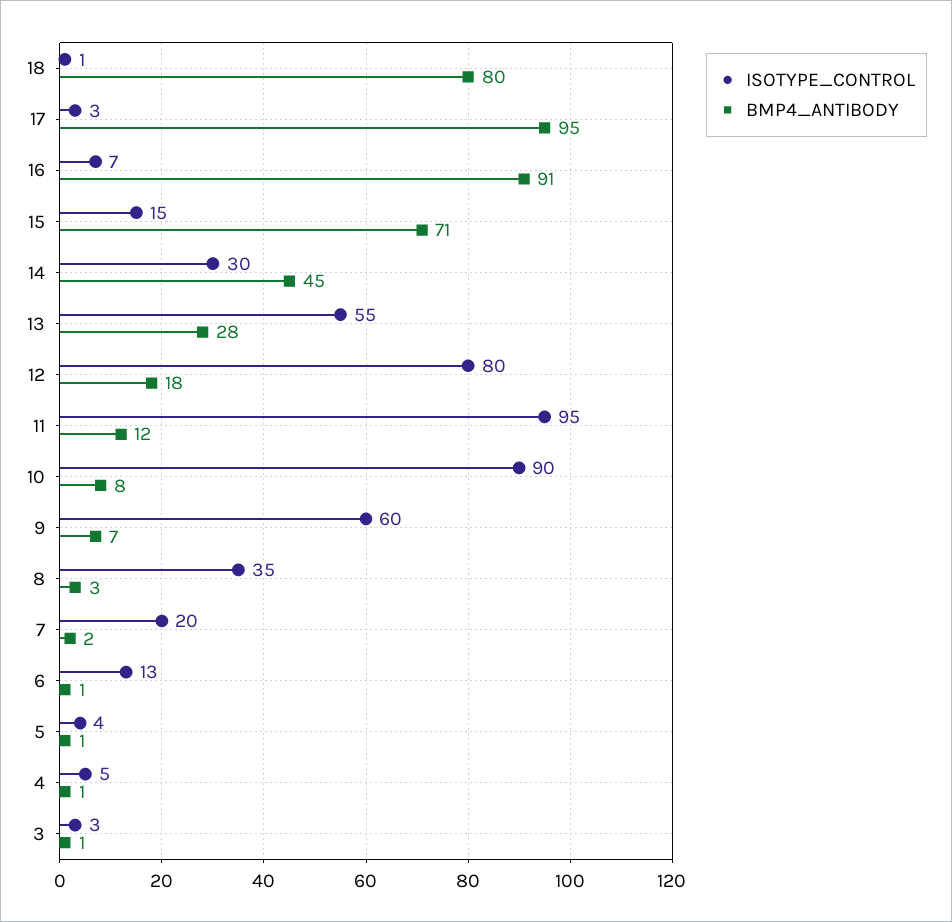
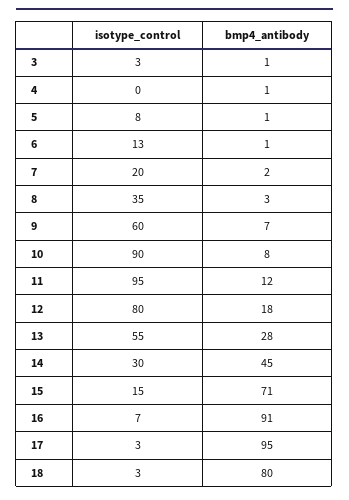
ISOTYPE_CONTROL, 18: 1 -> 3
ISOTYPE_CONTROL, 5: 4 -> 8
ISOTYPE_CONTROL, 4: 5 -> 0

